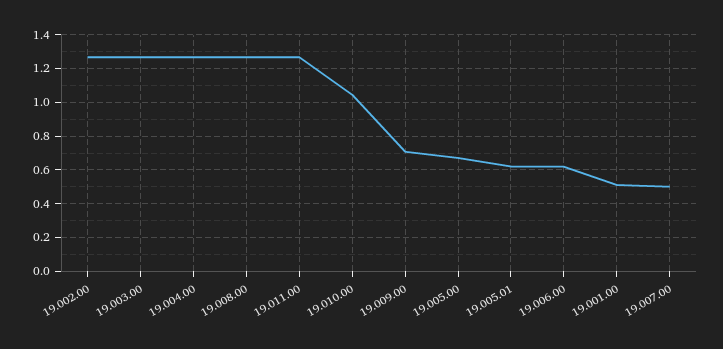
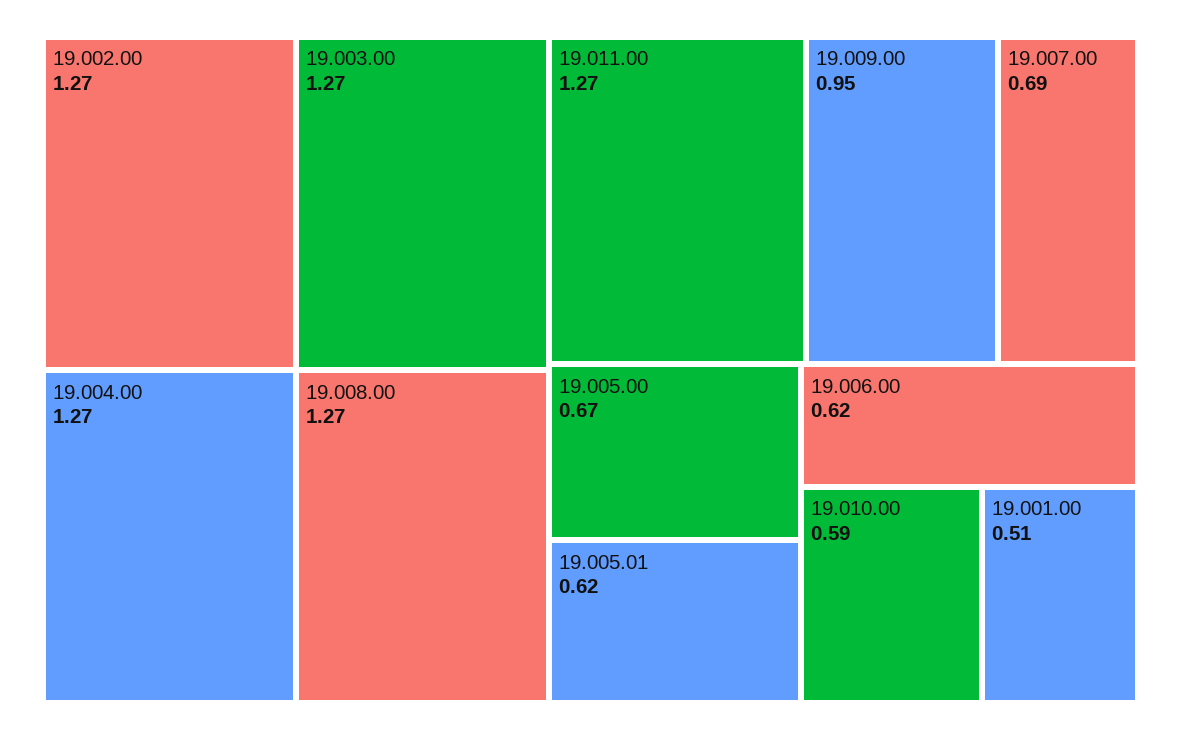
19.010.00: 1.05 -> 0.59
19.009.00: 0.7 -> 0.95
19.007.00: 0.5 -> 0.69

